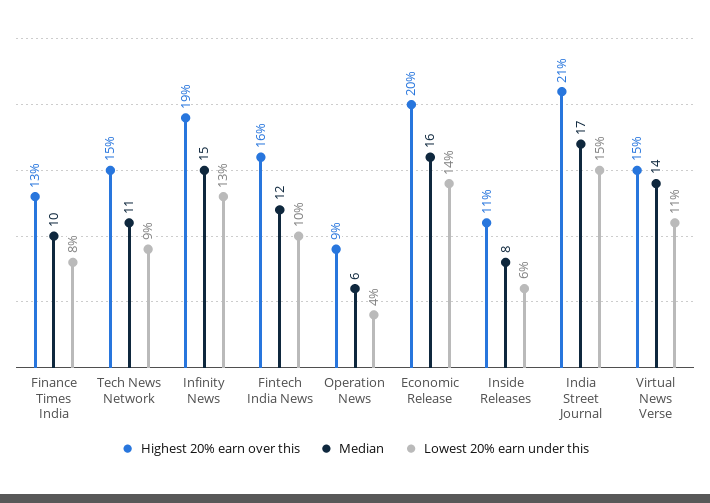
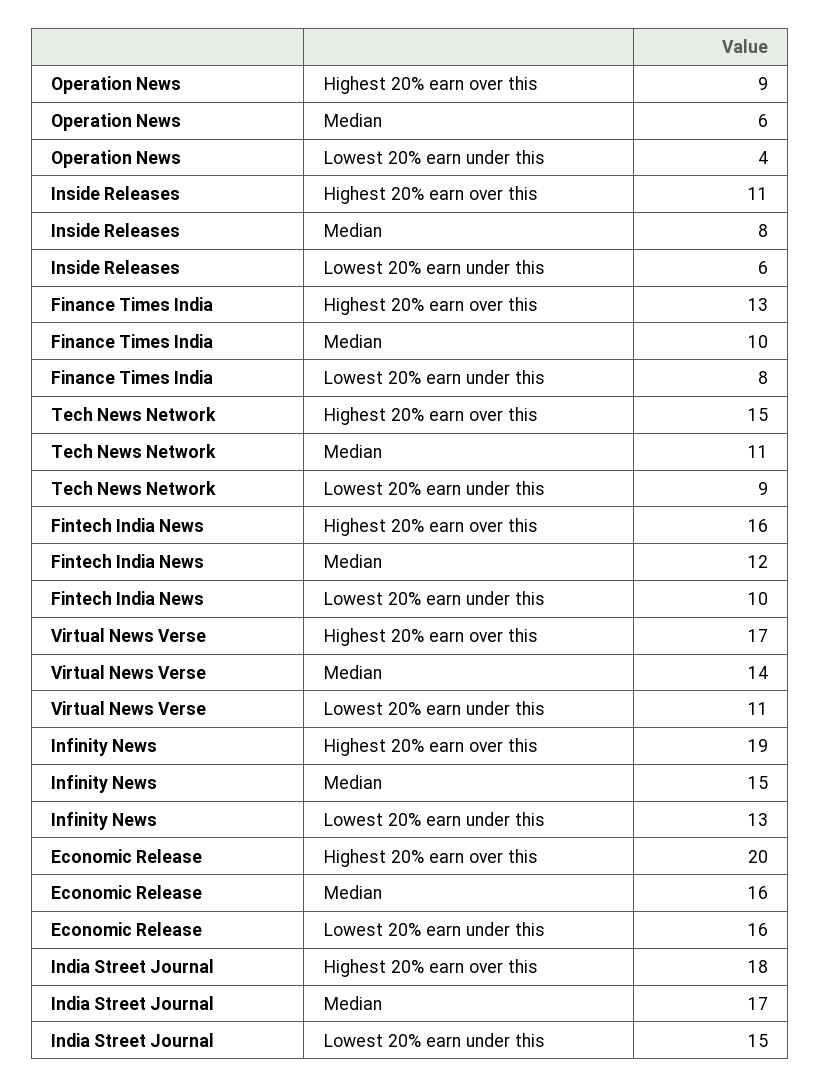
Lowest 20% earn under this, Economic Release: 14 -> 16
Highest 20% earn over this, India Street Journal: 21 -> 18
Highest 20% earn over this, Virtual News Verse: 15 -> 17

